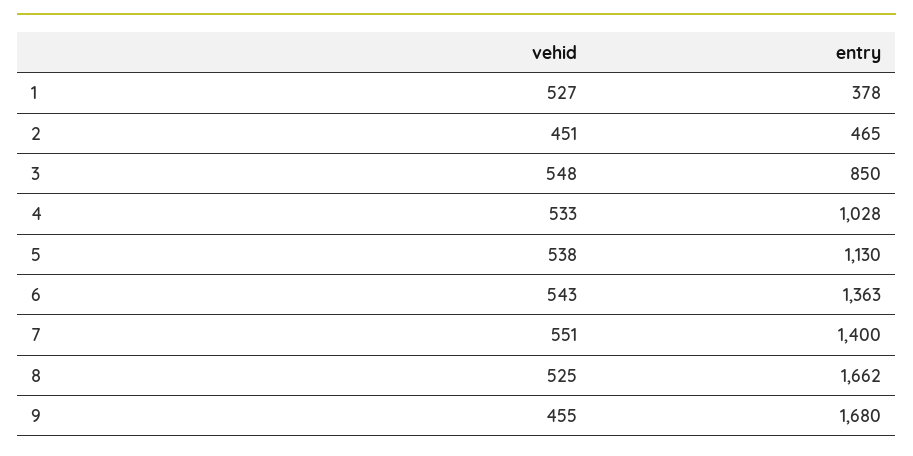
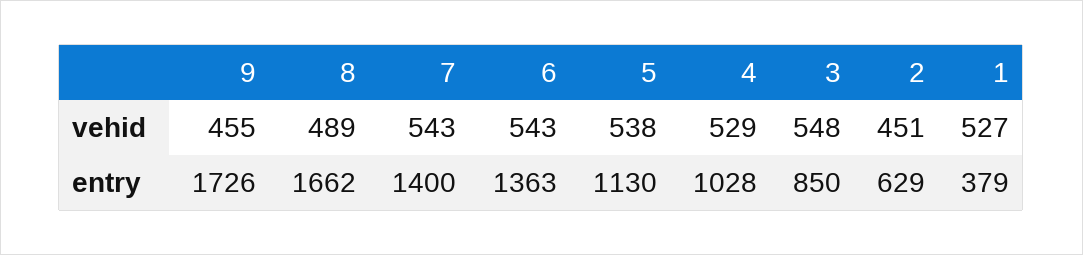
entry, 1: 378 -> 379
entry, 2: 465 -> 629
vehid, 4: 533 -> 529
vehid, 7: 551 -> 543
vehid, 8: 525 -> 489
entry, 9: 1680 -> 1726

